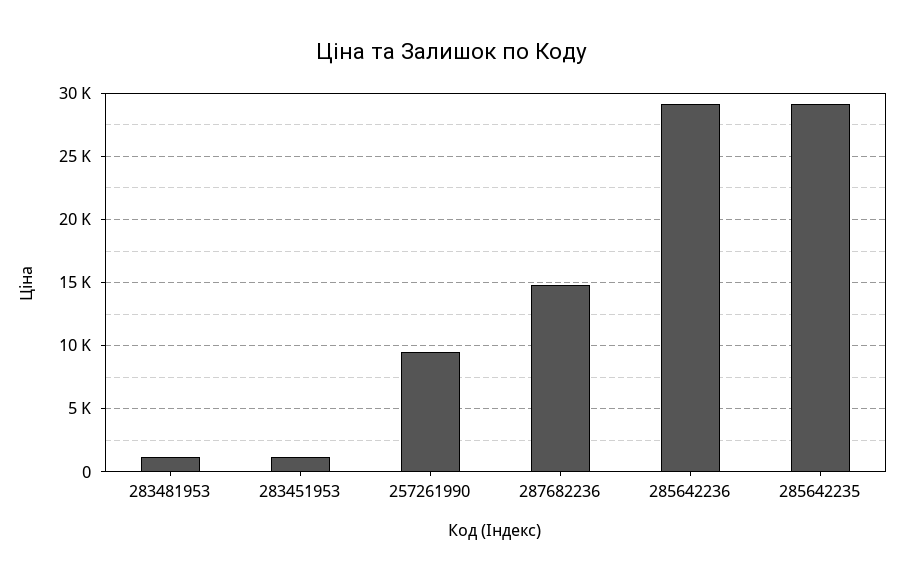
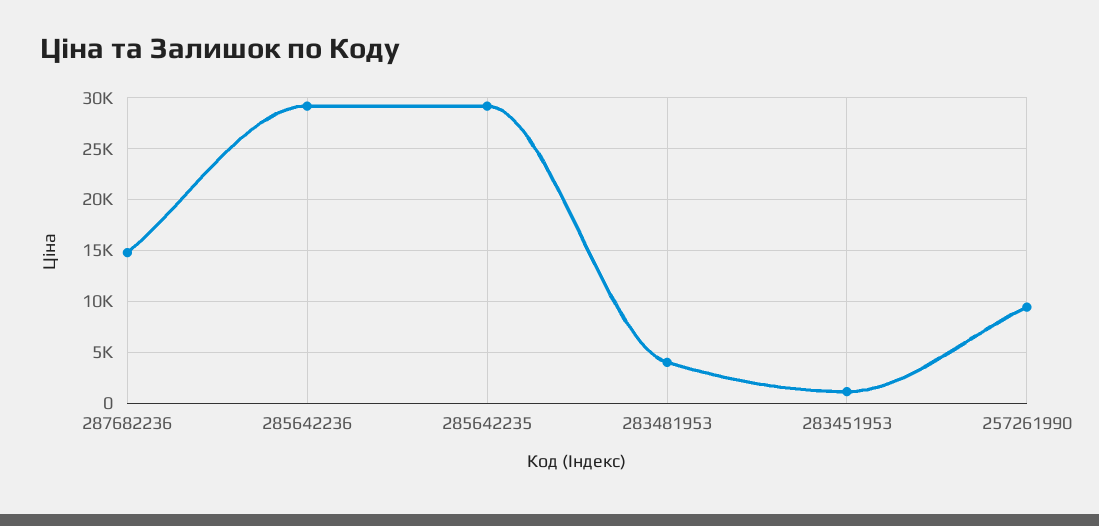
283481953: 1000 -> 4000

